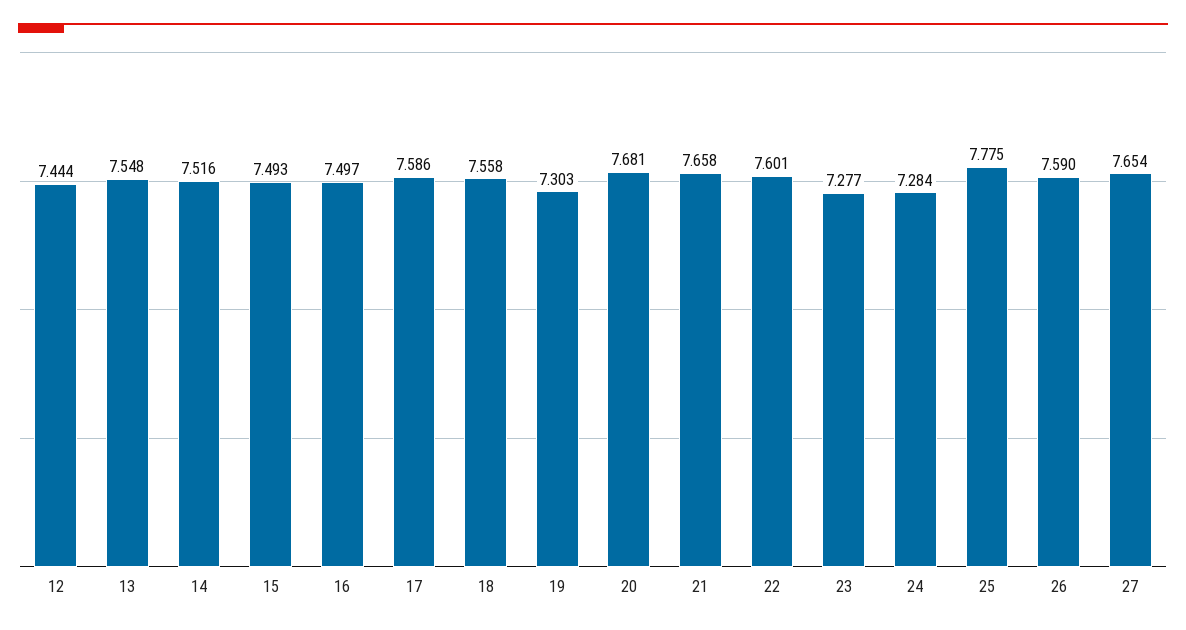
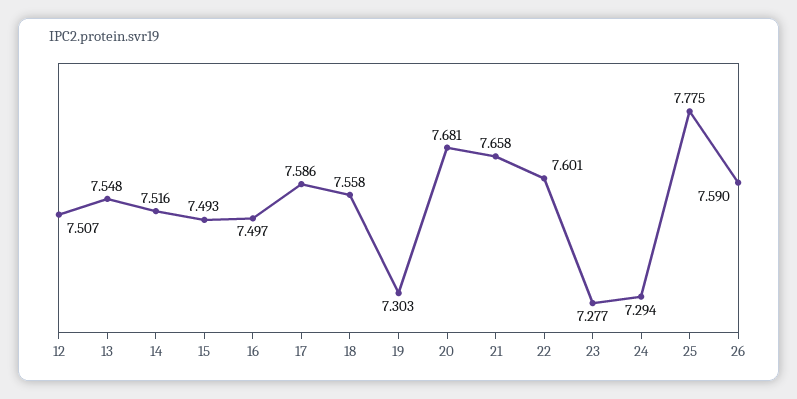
12: 7.444 -> 7.507
24: 7.284 -> 7.294
27: 7.654 -> none

